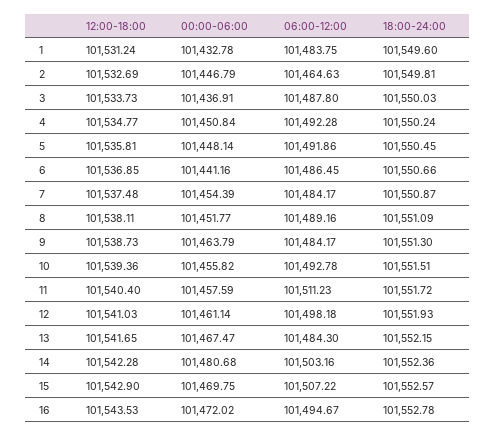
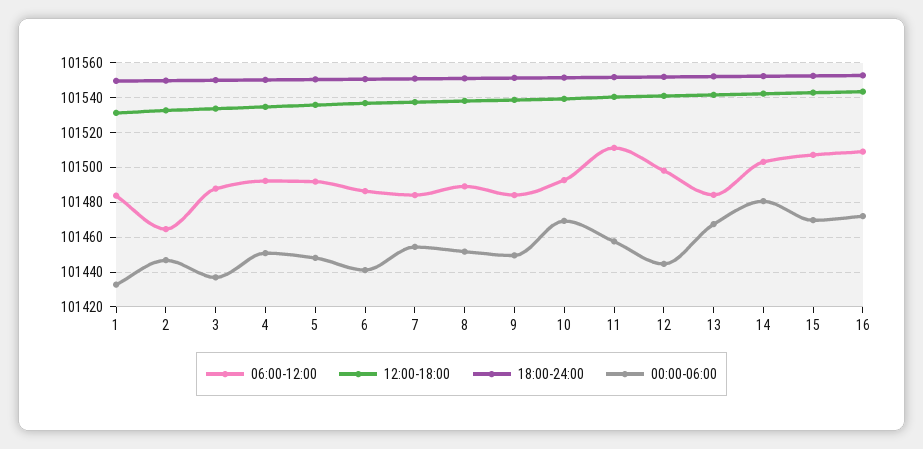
00:00-06:00, 9: 101463.79 -> 101450
00:00-06:00, 10: 101455.82 -> 101470
00:00-06:00, 12: 101461.14 -> 101445
06:00-12:00, 16: 101494.67 -> 101510

